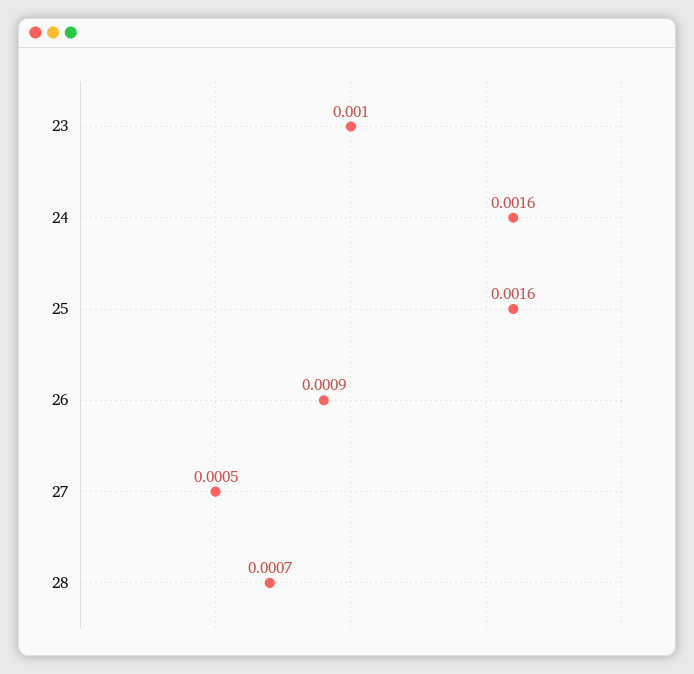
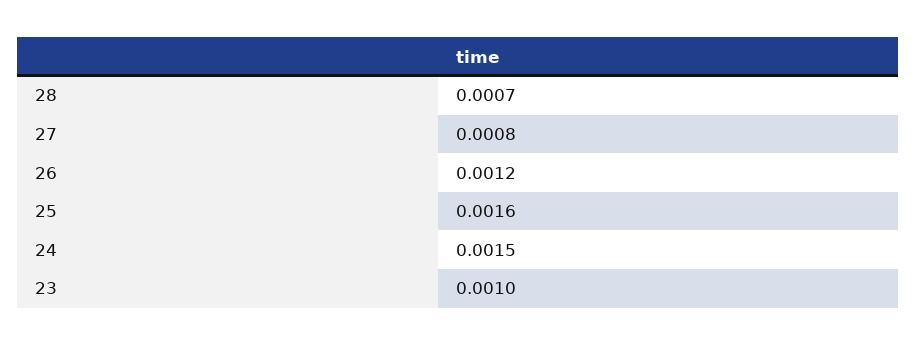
24: 0.0016 -> 0.0015
26: 0.0009 -> 0.0012
27: 0.0005 -> 0.0008

